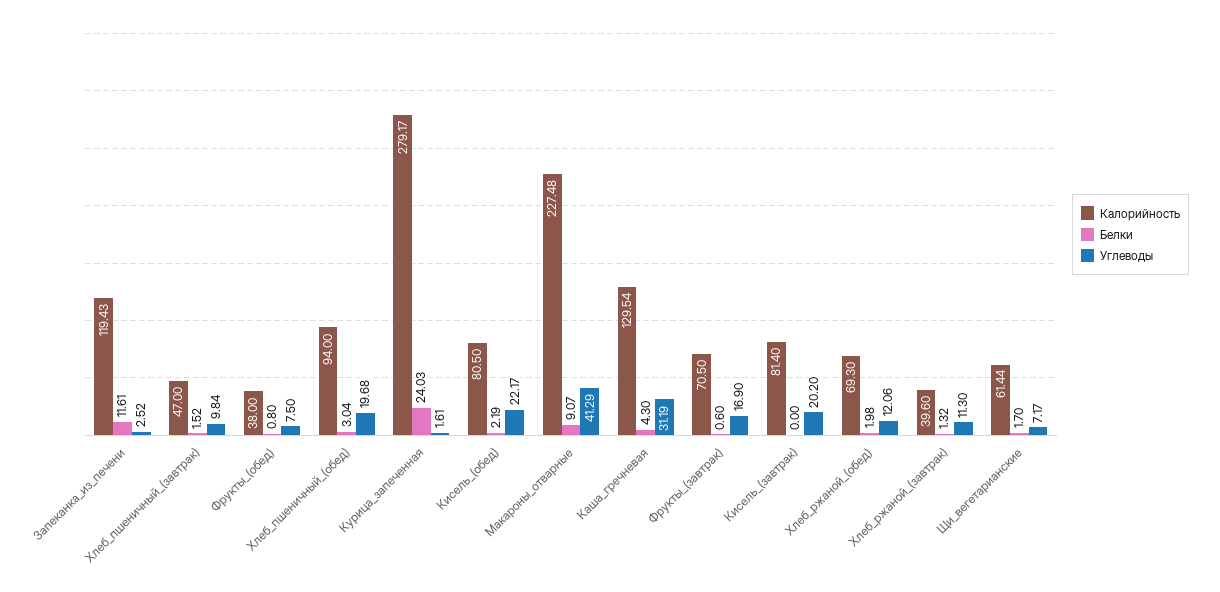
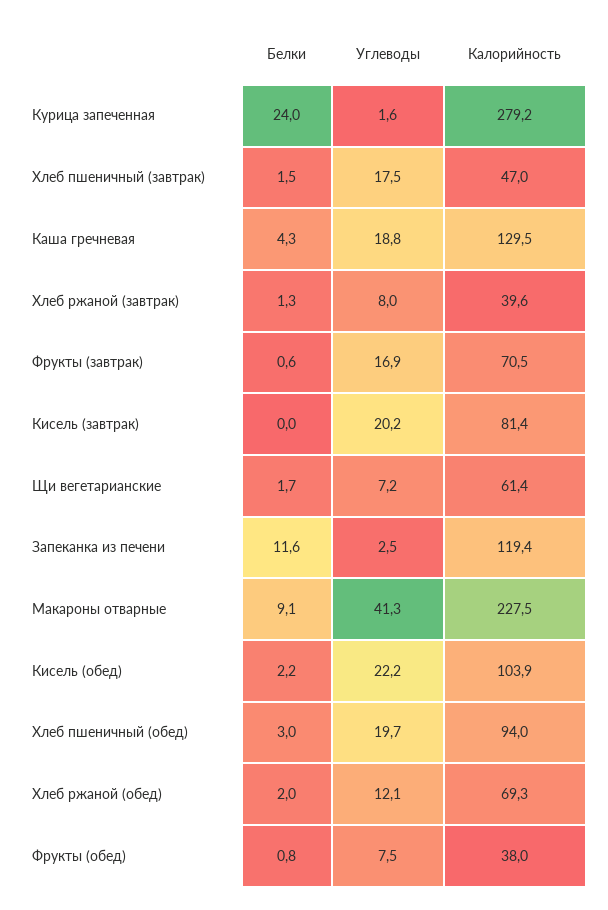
Углеводы, Хлеб_пшеничный_(завтрак): 9.84 -> 17.5
Калорийность, Кисель_(обед): 80.5 -> 103.9
Углеводы, Каша_гречневая: 31.19 -> 18.8
Углеводы, Хлеб_ржаной_(завтрак): 11.3 -> 8

